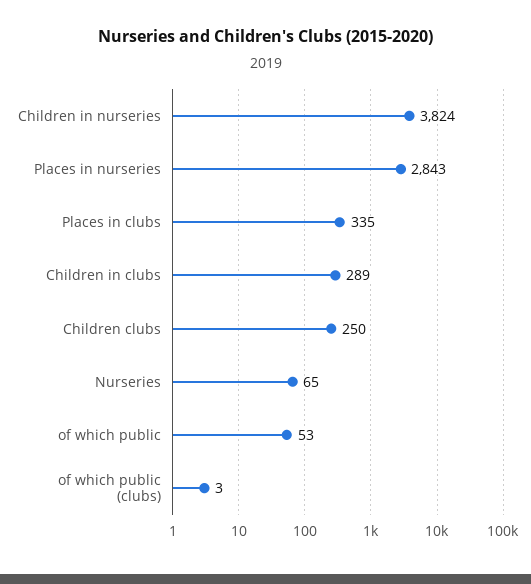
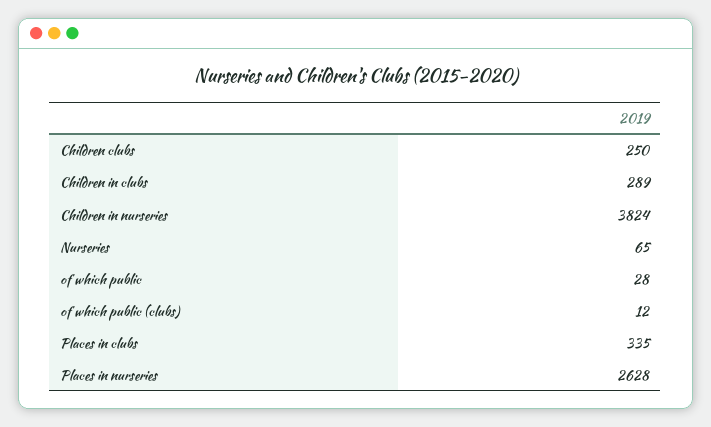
Places in nurseries: 2843 -> 2628
of which public: 53 -> 28
of which public (clubs): 3 -> 12

